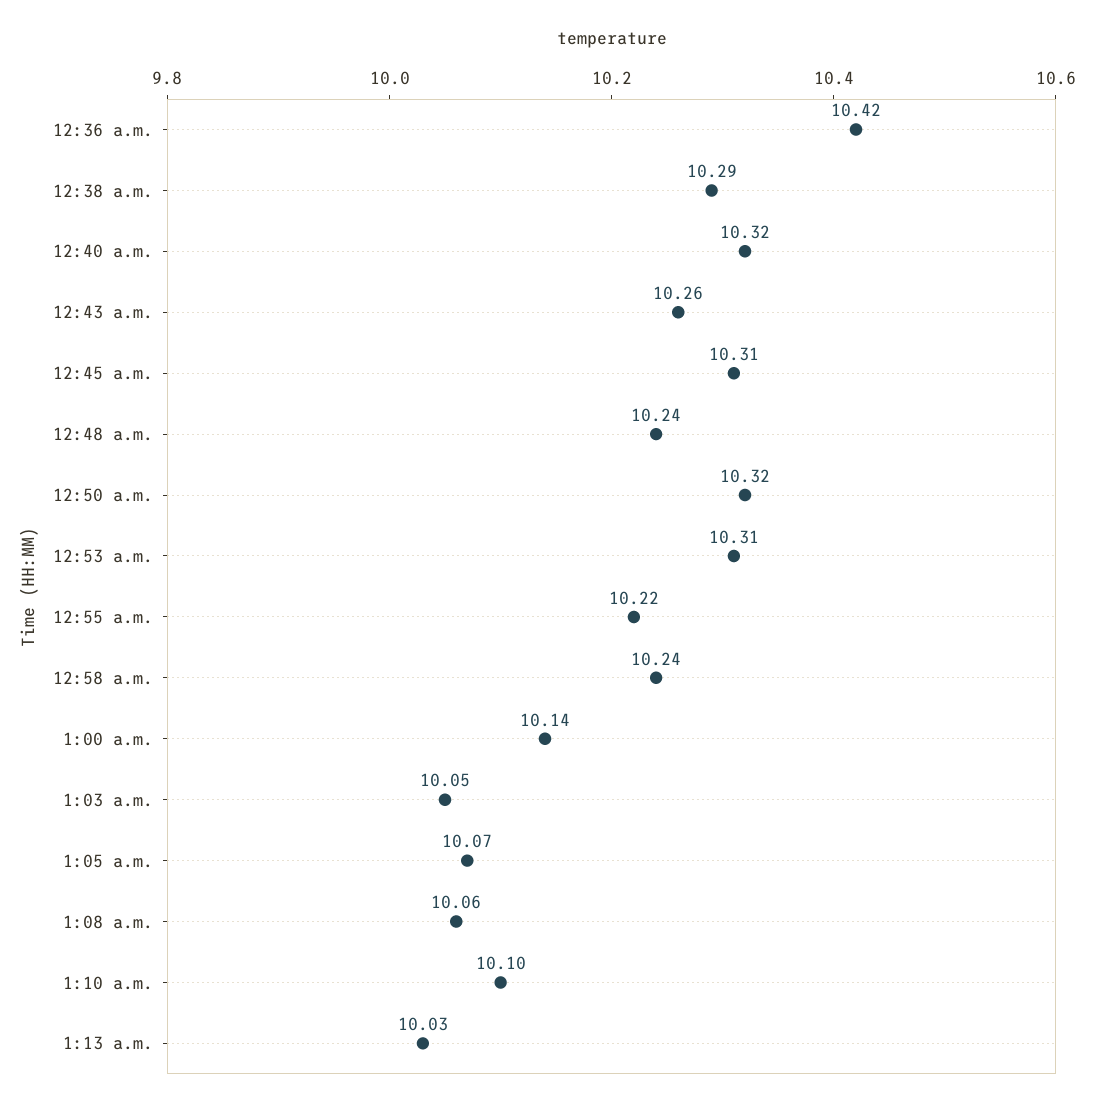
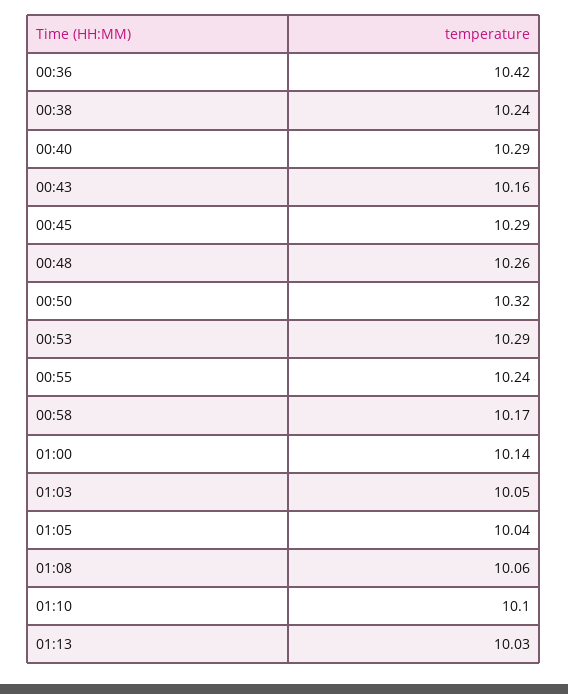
12:38 a.m.: 10.29 -> 10.24
12:40 a.m.: 10.32 -> 10.29
12:43 a.m.: 10.26 -> 10.16
12:45 a.m.: 10.31 -> 10.29
12:48 a.m.: 10.24 -> 10.26
12:53 a.m.: 10.31 -> 10.29
12:55 a.m.: 10.22 -> 10.24
12:58 a.m.: 10.24 -> 10.17
1:05 a.m.: 10.07 -> 10.04

